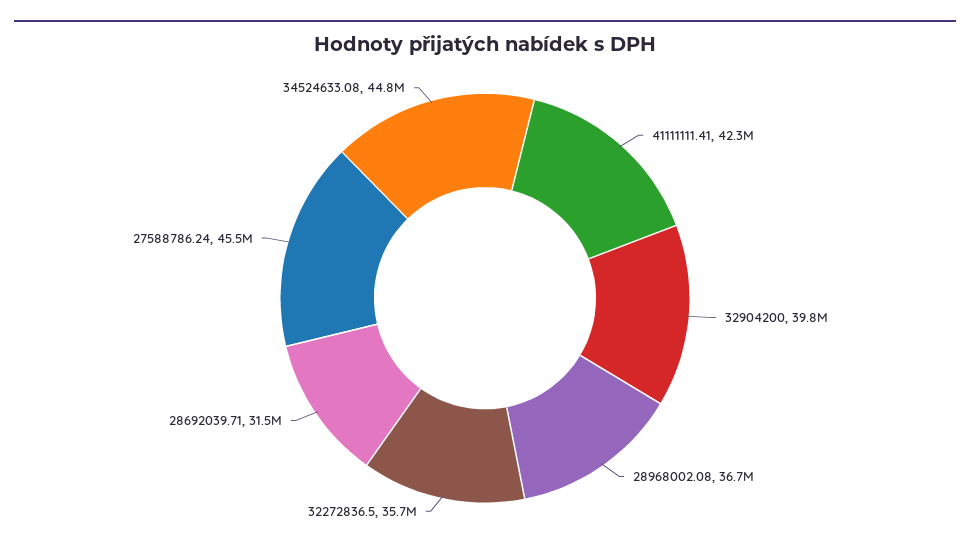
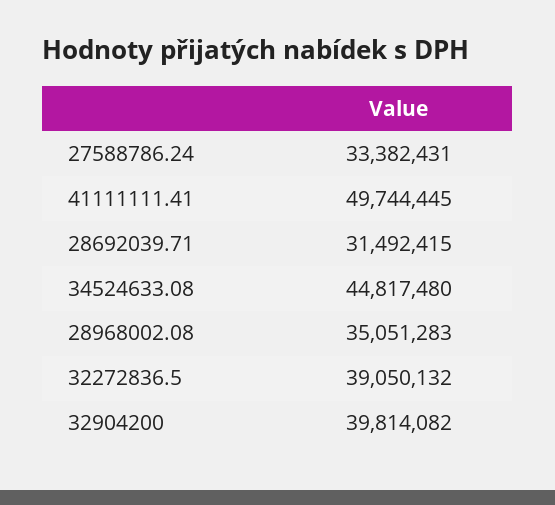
41111111.41: 42300000 -> 49744445
28968002.08: 36700000 -> 35051283
32272836.5: 35700000 -> 39050132
27588786.24: 45500000 -> 33382431

